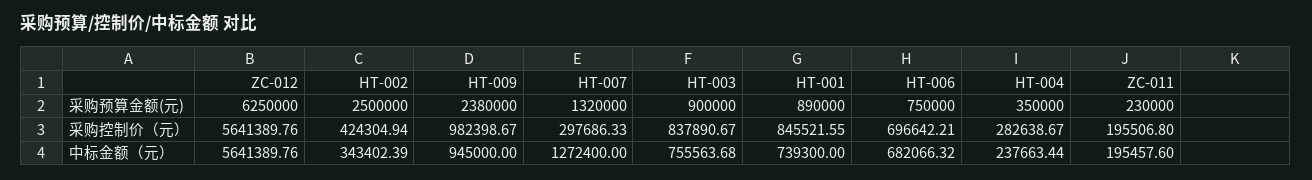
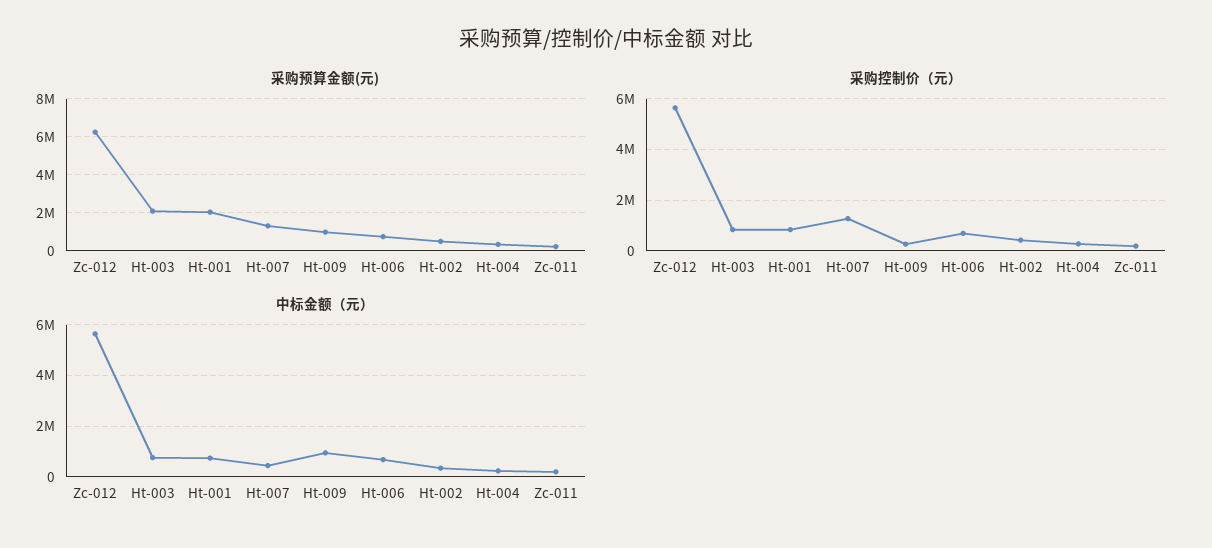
采购预算金额(元), HT-002: 2500000 -> 500000
采购预算金额(元), HT-009: 2380000 -> 1000000
采购预算金额(元), HT-003: 900000 -> 2000000
采购预算金额(元), HT-001: 890000 -> 2000000
采购控制价（元）, HT-009: 982398.67 -> 250000
采购控制价（元）, HT-007: 297686.33 -> 1250000
中标金额（元）, HT-007: 1272400 -> 500000

